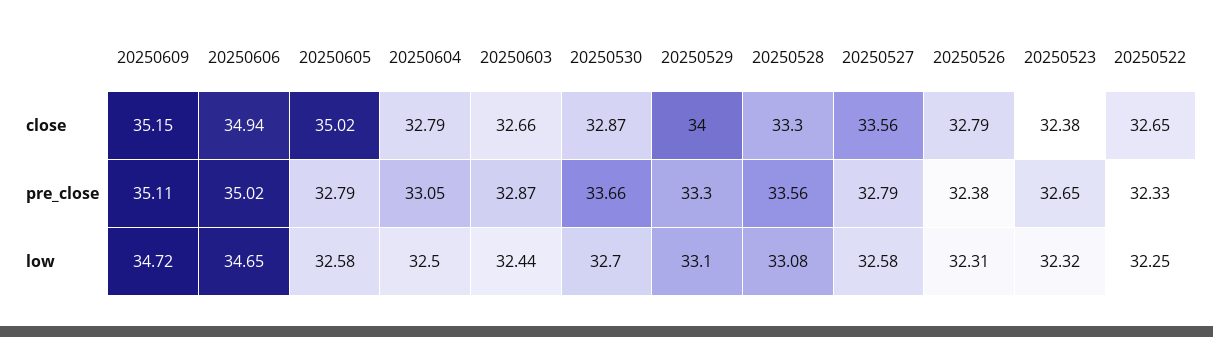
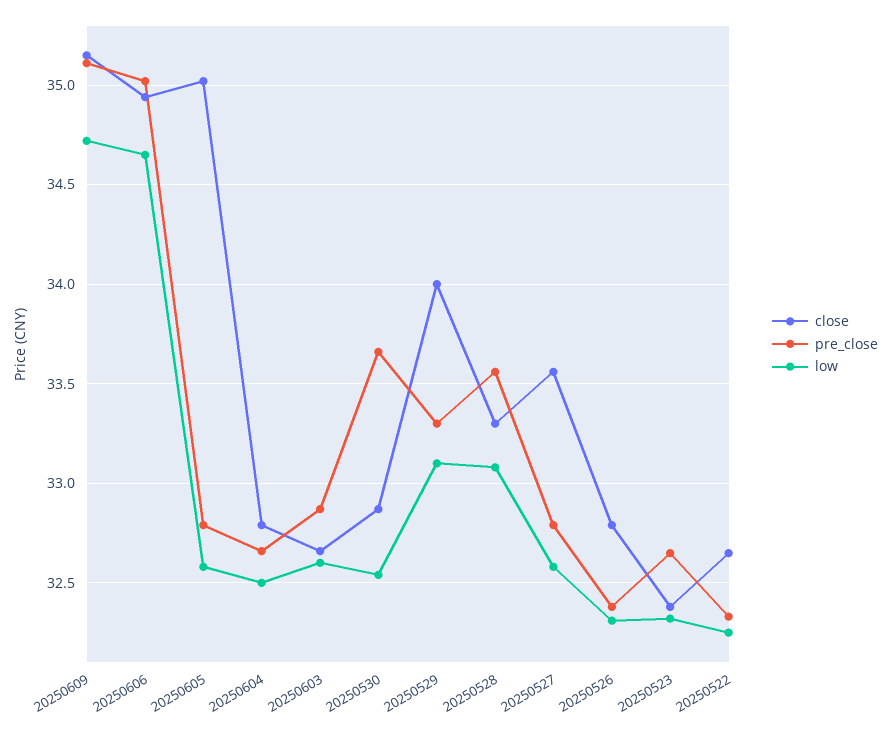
pre_close, 20250604: 33.05 -> 32.65
low, 20250603: 32.44 -> 32.6
low, 20250530: 32.7 -> 32.55

